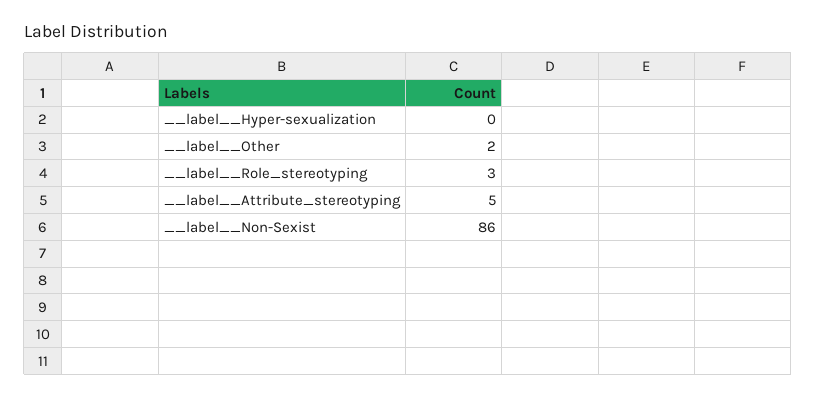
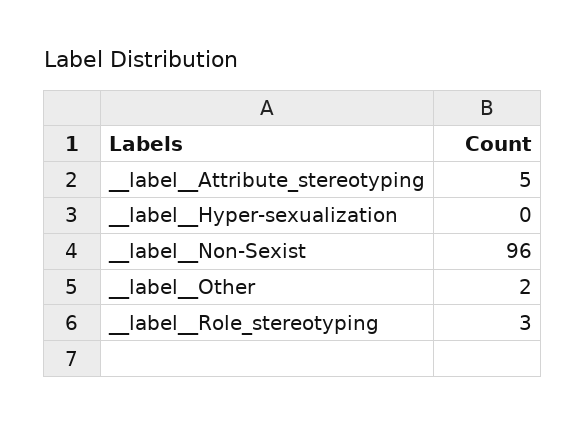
__label__Non-Sexist: 86 -> 96

